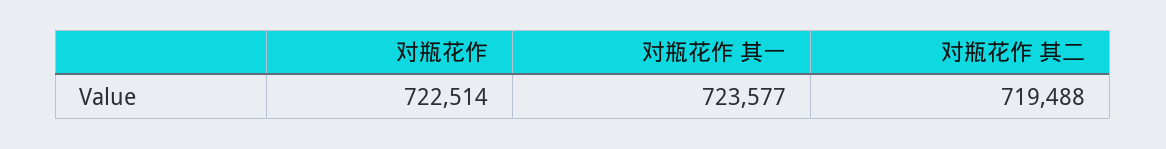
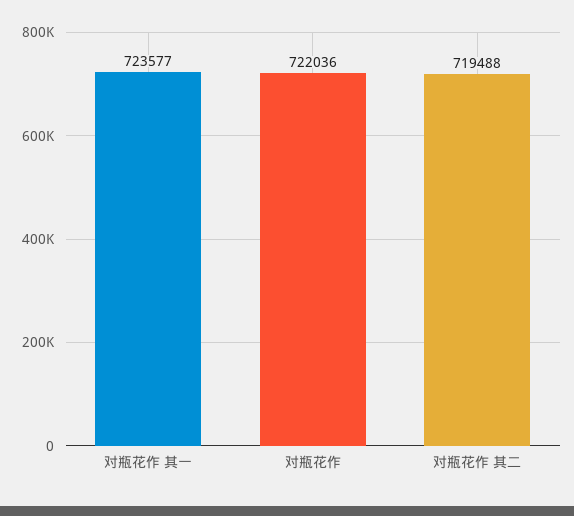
对瓶花作: 722514 -> 722036

